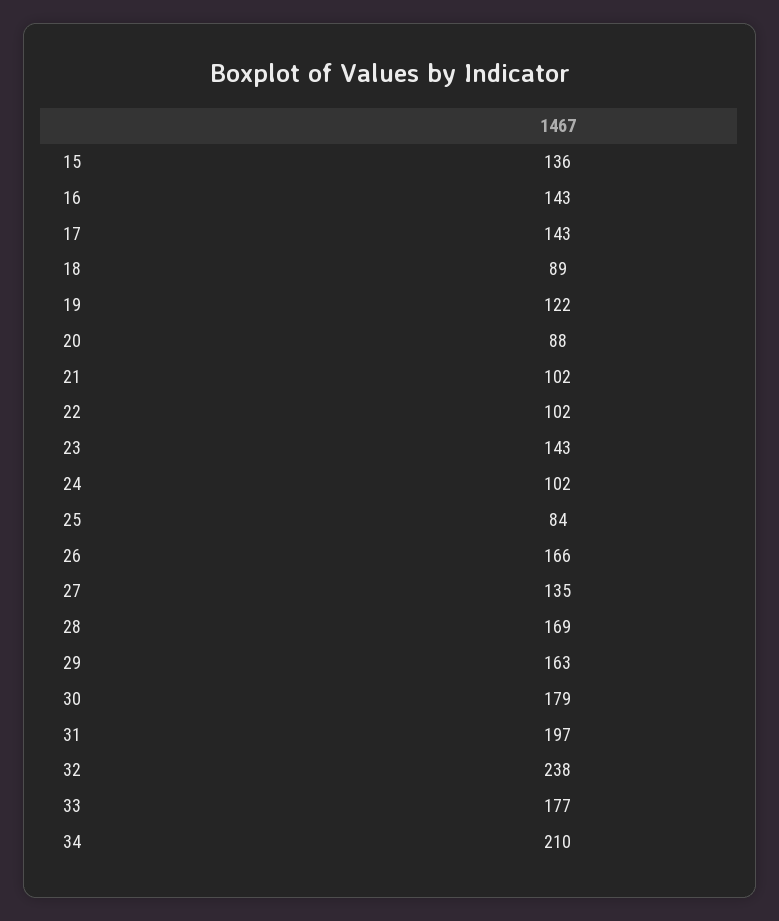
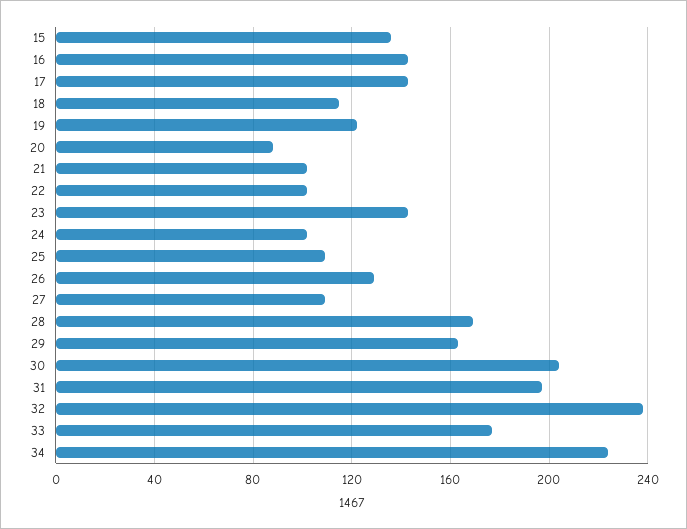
18: 89 -> 115
25: 84 -> 110
26: 166 -> 130
27: 135 -> 110
30: 179 -> 205
34: 210 -> 225

